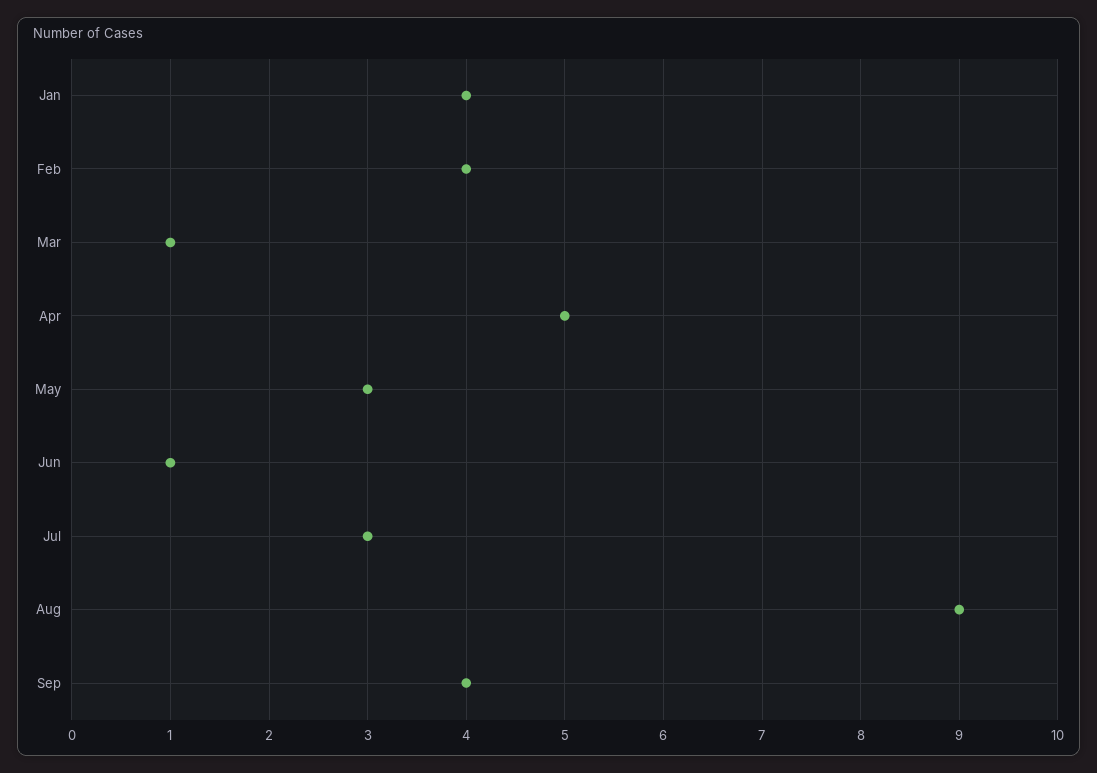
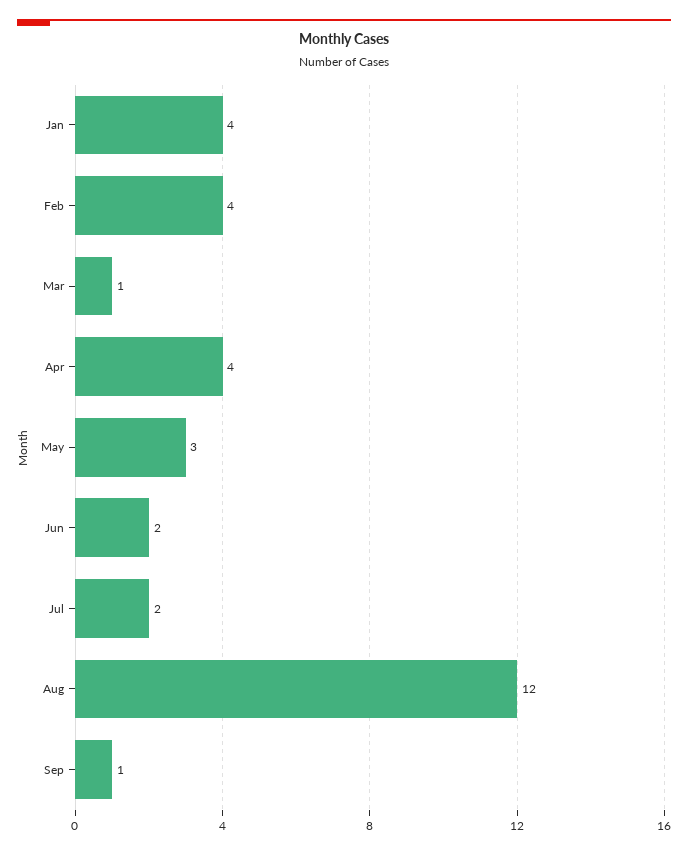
Apr: 5 -> 4
Jun: 1 -> 2
Jul: 3 -> 2
Aug: 9 -> 12
Sep: 4 -> 1

